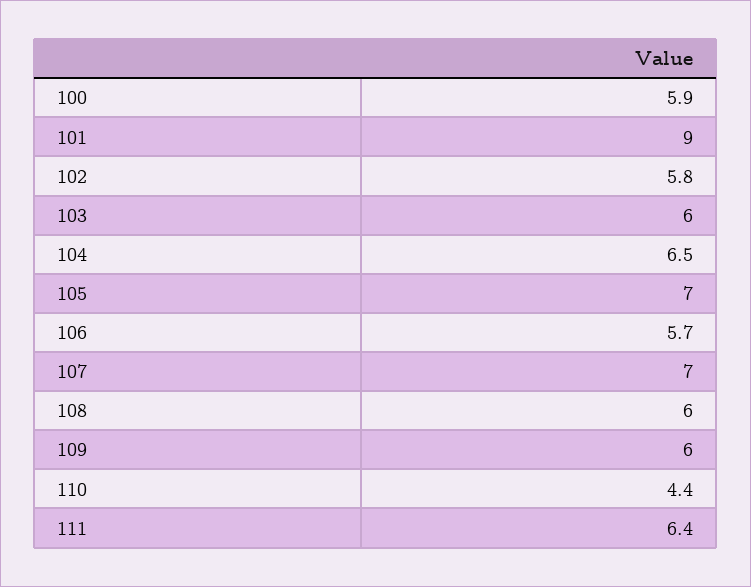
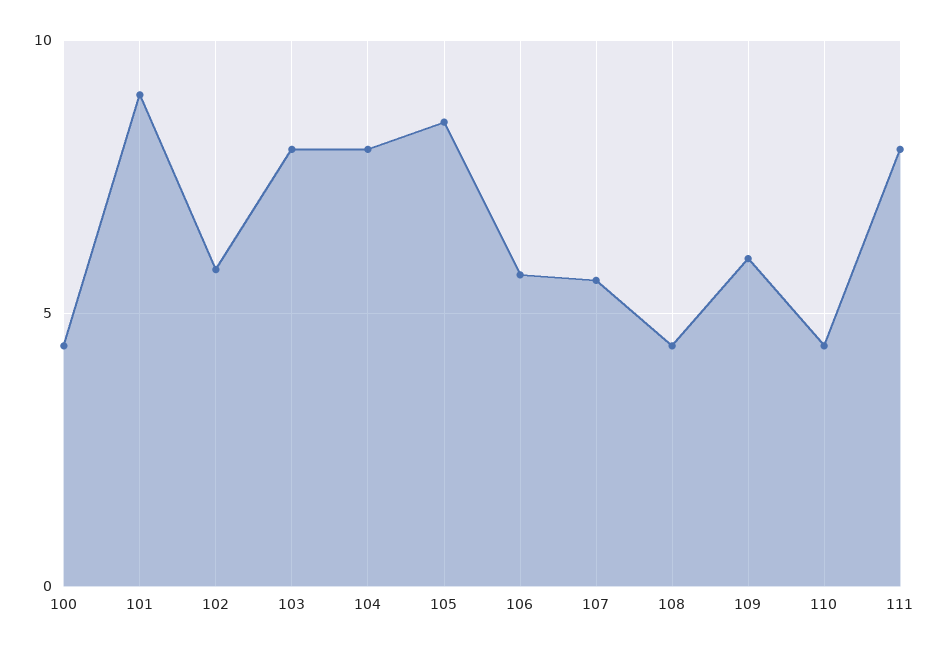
100: 5.9 -> 4.5
103: 6 -> 8
104: 6.5 -> 8
105: 7 -> 8.5
107: 7 -> 5.5
108: 6 -> 4.5
111: 6.4 -> 8

